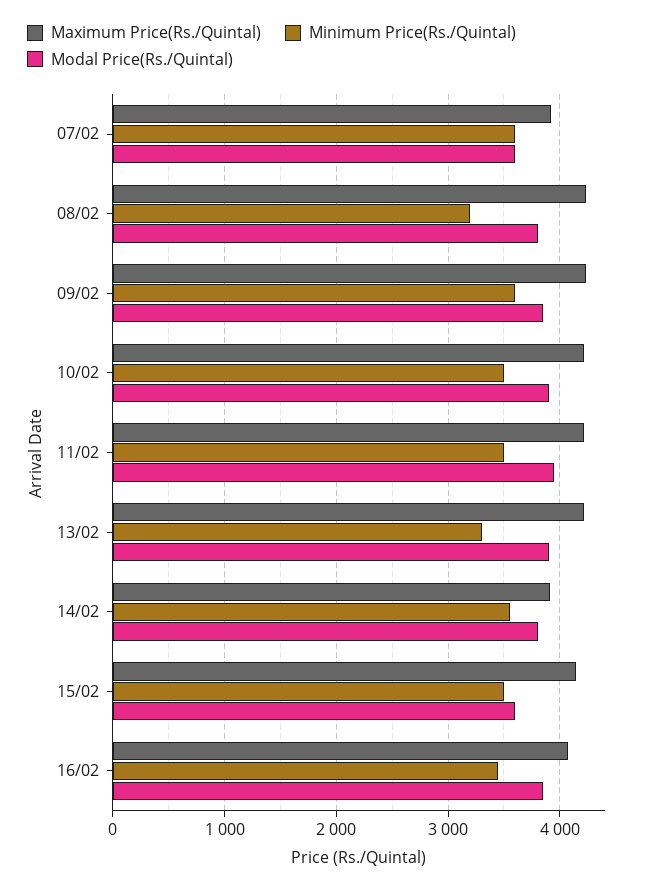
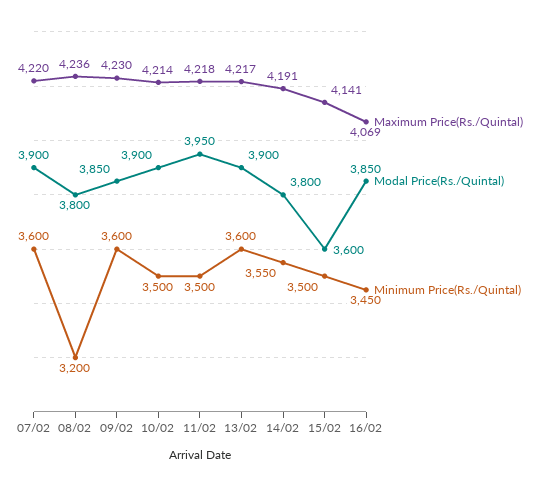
Maximum Price(Rs./Quintal), 07/02: 3900 -> 4220
Modal Price(Rs./Quintal), 07/02: 3600 -> 3900
Minimum Price(Rs./Quintal), 13/02: 3300 -> 3600
Maximum Price(Rs./Quintal), 14/02: 3900 -> 4191

